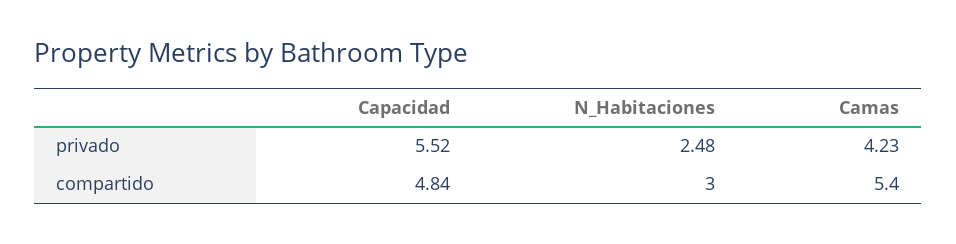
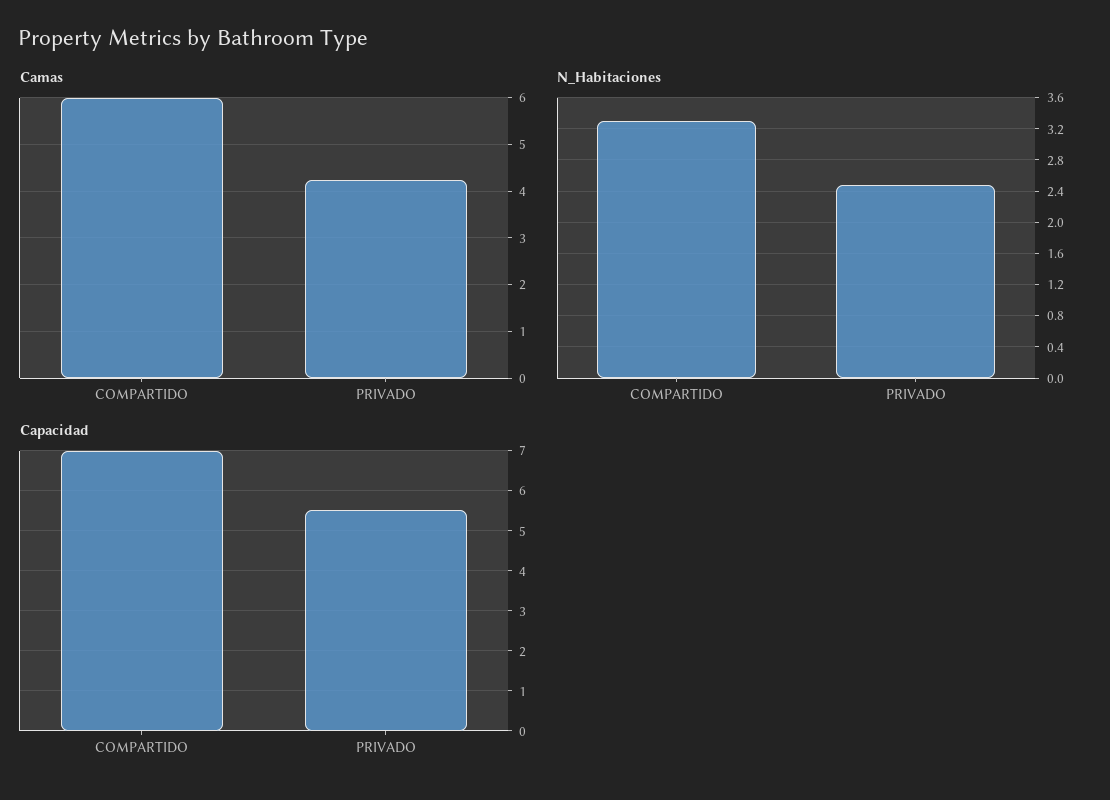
Capacidad, compartido: 4.84 -> 7
N_Habitaciones, compartido: 3 -> 3.3
Camas, compartido: 5.4 -> 6

